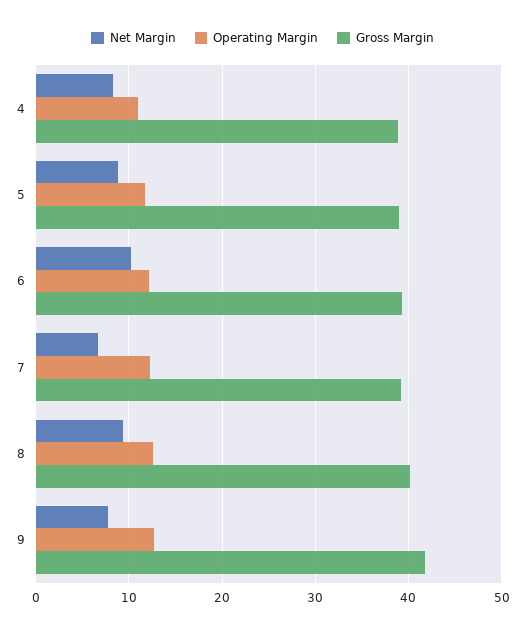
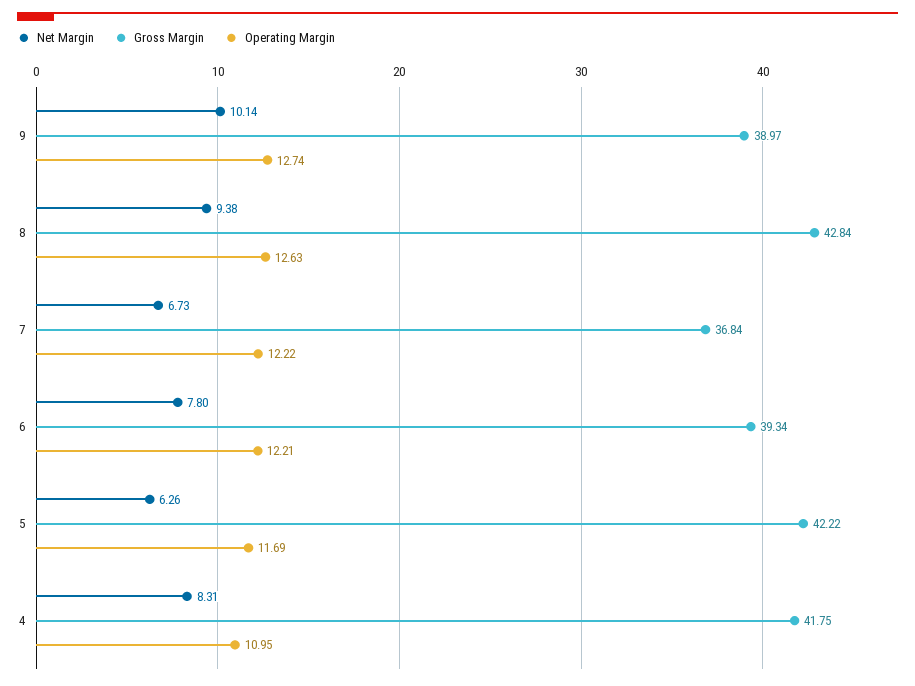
Gross Margin, 4: 39 -> 41.75
Net Margin, 5: 9 -> 6.26
Gross Margin, 5: 39 -> 42.22
Net Margin, 6: 10 -> 7.8
Gross Margin, 7: 39 -> 36.84
Gross Margin, 8: 40 -> 42.84
Net Margin, 9: 8 -> 10.14
Gross Margin, 9: 42 -> 38.97

